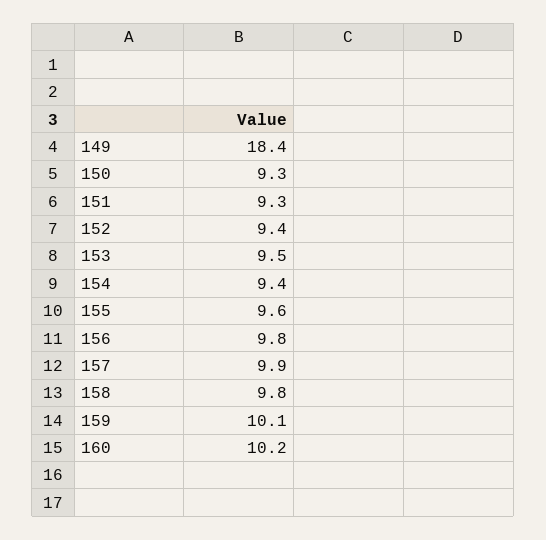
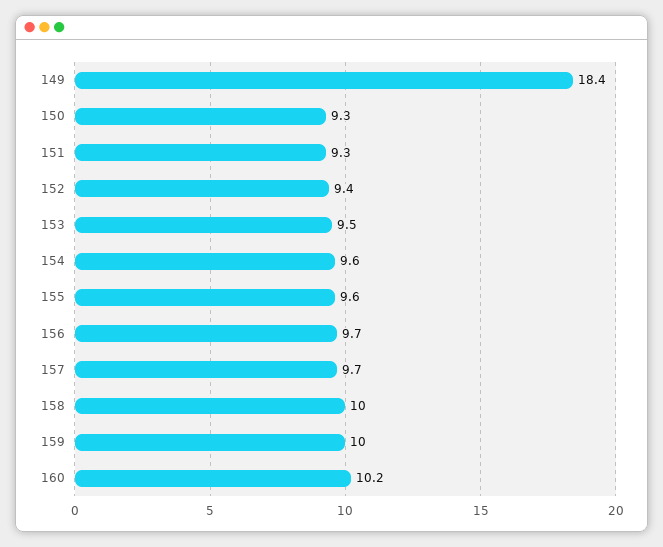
154: 9.4 -> 9.6
156: 9.8 -> 9.7
157: 9.9 -> 9.7
158: 9.8 -> 10
159: 10.1 -> 10

